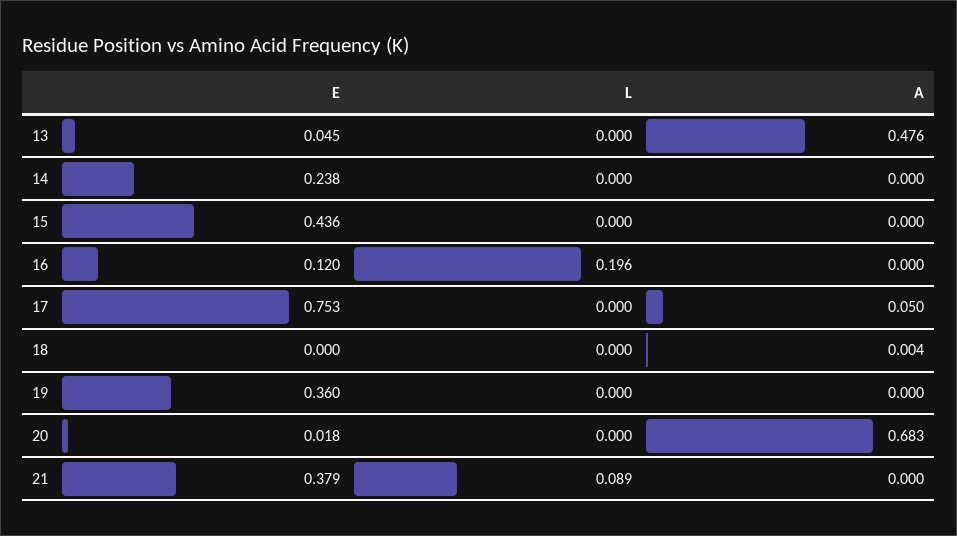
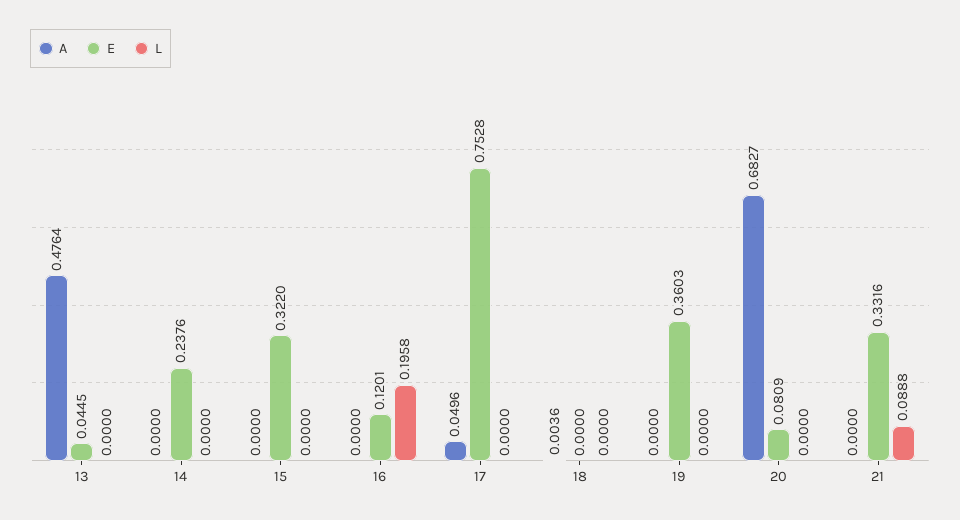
E, 15: 0.436 -> 0.322
E, 20: 0.018 -> 0.0809
E, 21: 0.379 -> 0.3316

